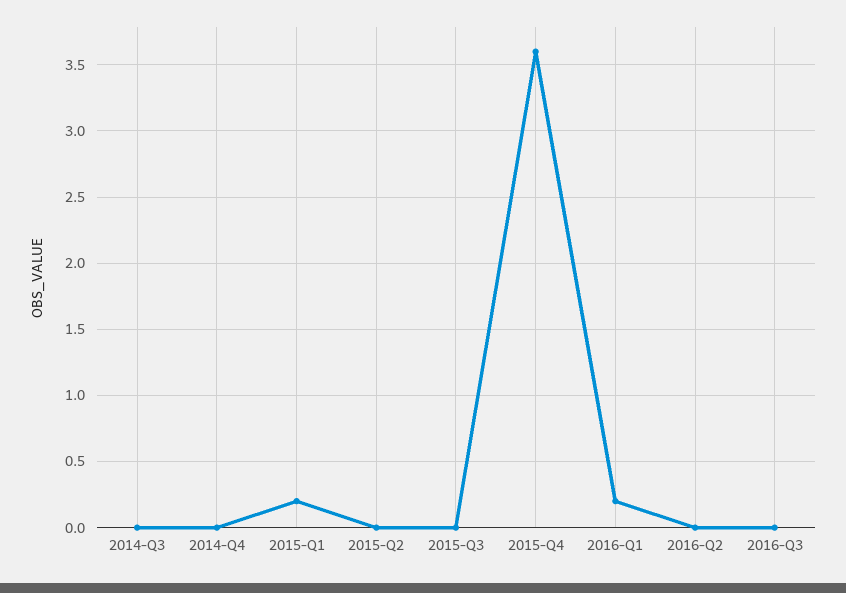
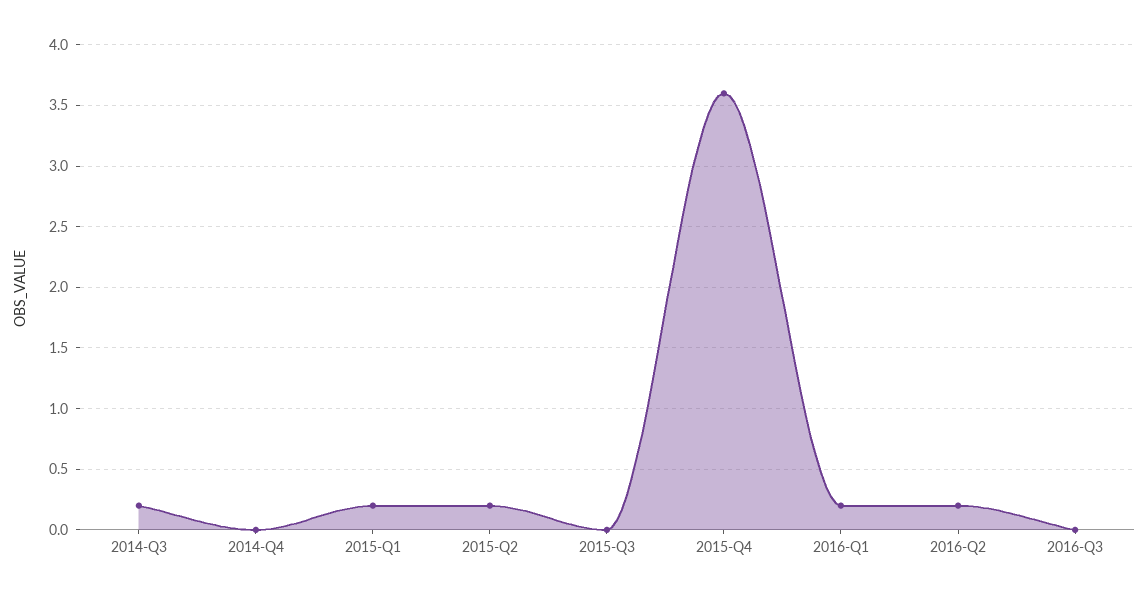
2014-Q3: 0 -> 0.2
2015-Q2: 0 -> 0.2
2016-Q2: 0 -> 0.2

